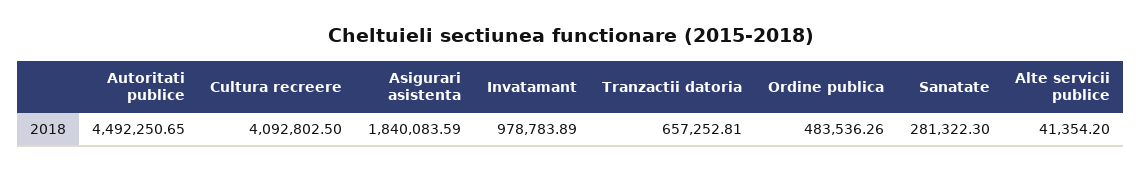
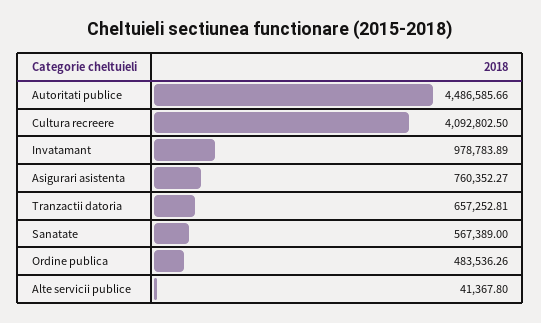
Autoritati publice: 4492250.65 -> 4486585.66
Asigurari asistenta: 1840083.59 -> 760352.27
Sanatate: 281322.3 -> 567389
Alte servicii publice: 41354.2 -> 41367.8

